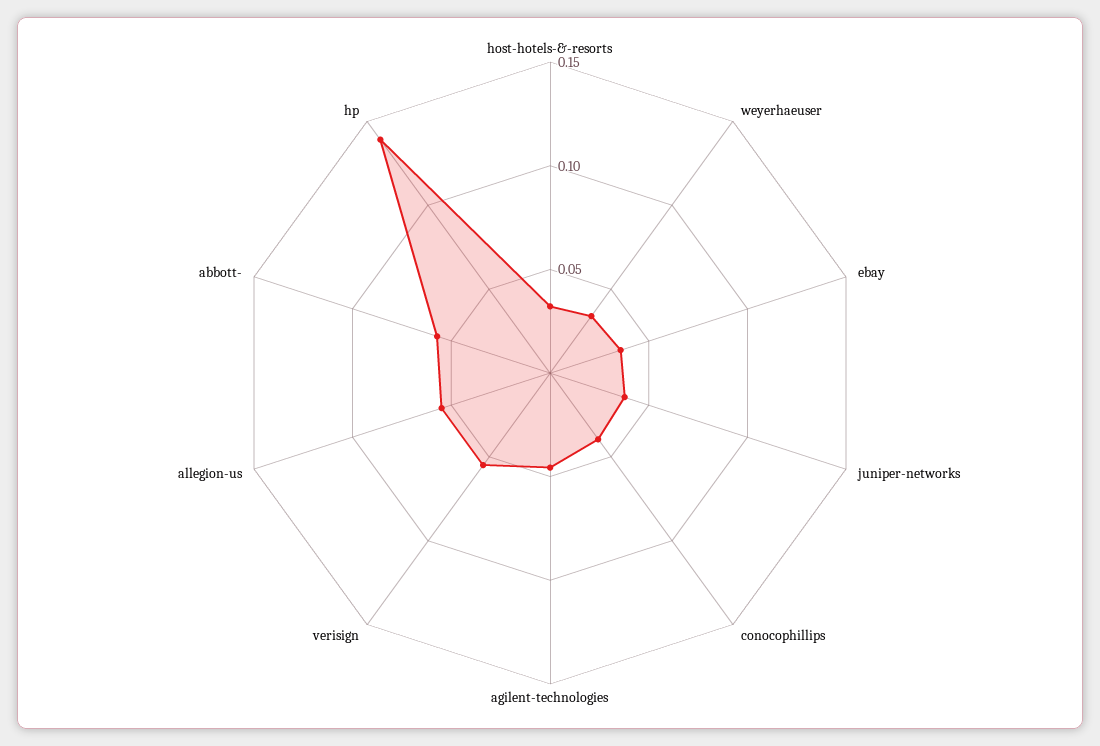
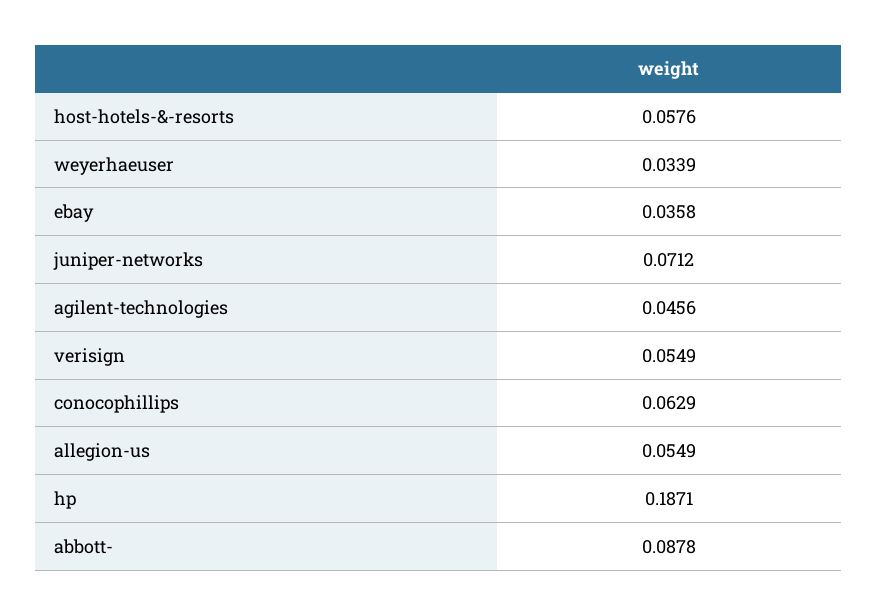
host-hotels-&-resorts: 0.03 -> 0.0576
juniper-networks: 0.04 -> 0.0712
conocophillips: 0.04 -> 0.0629
abbott-: 0.06 -> 0.0878
hp: 0.14 -> 0.1871

